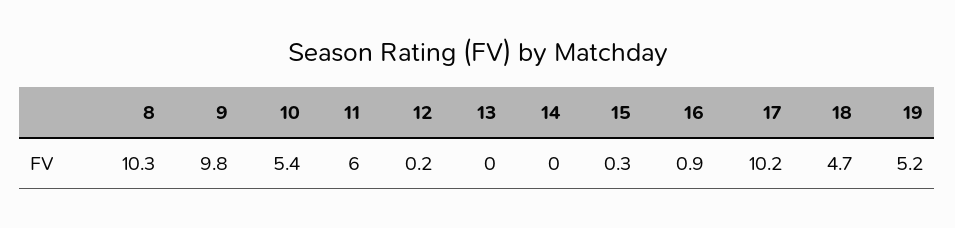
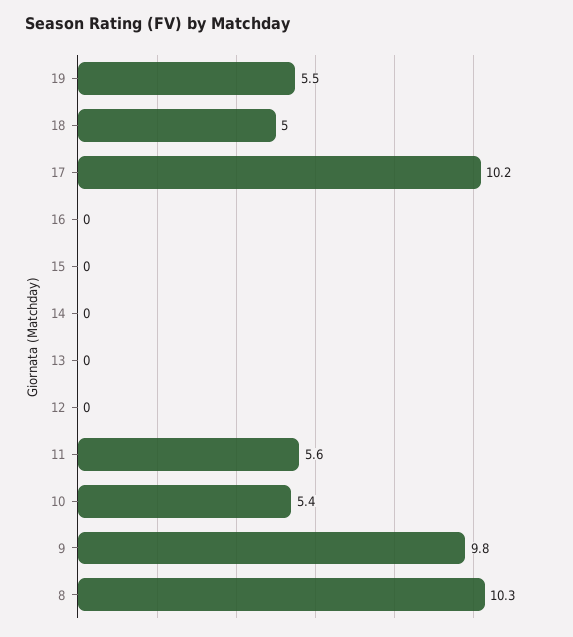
11: 6 -> 5.6
12: 0.2 -> 0
15: 0.3 -> 0
16: 0.9 -> 0
18: 4.7 -> 5
19: 5.2 -> 5.5

